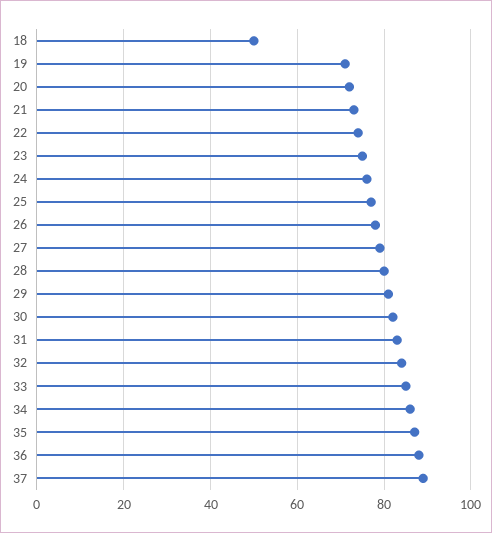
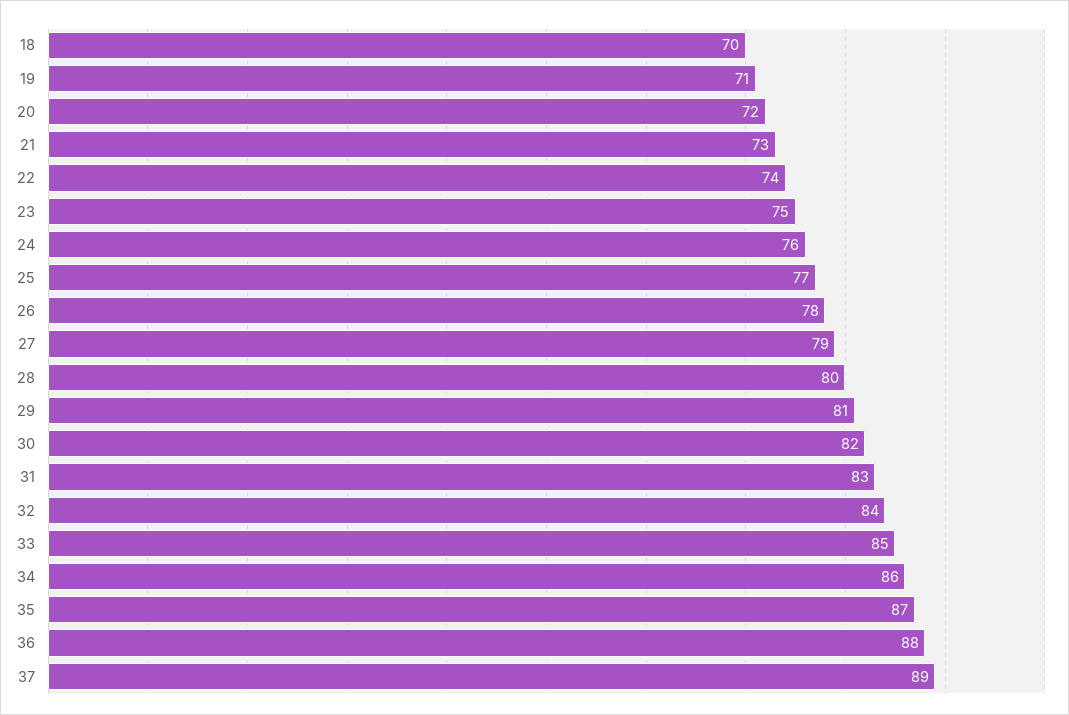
18: 50 -> 70

